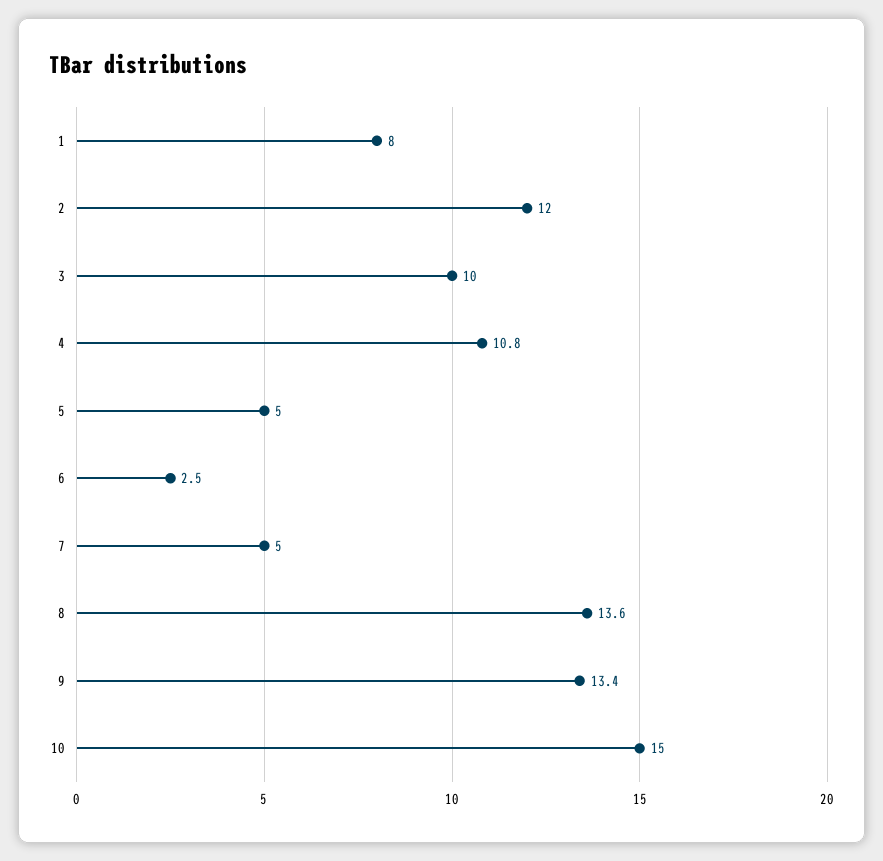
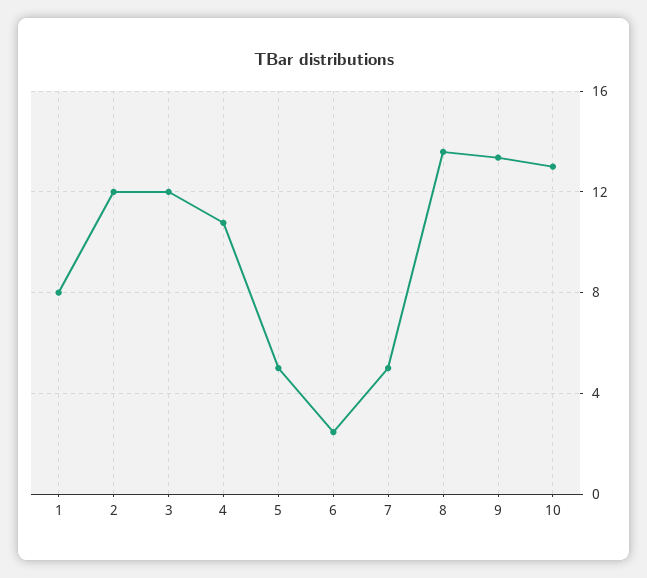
3: 10 -> 12
10: 15 -> 13

